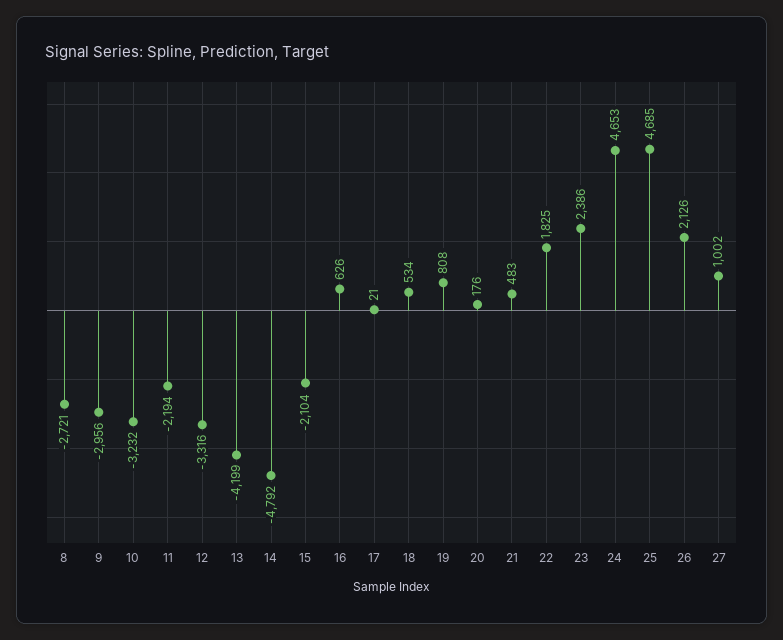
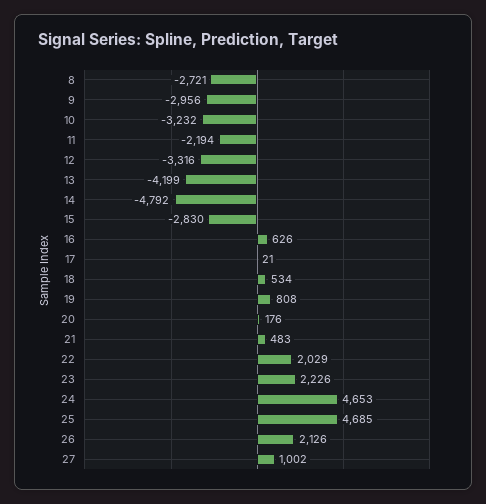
15: -2104 -> -2830
22: 1825 -> 2029
23: 2386 -> 2226

